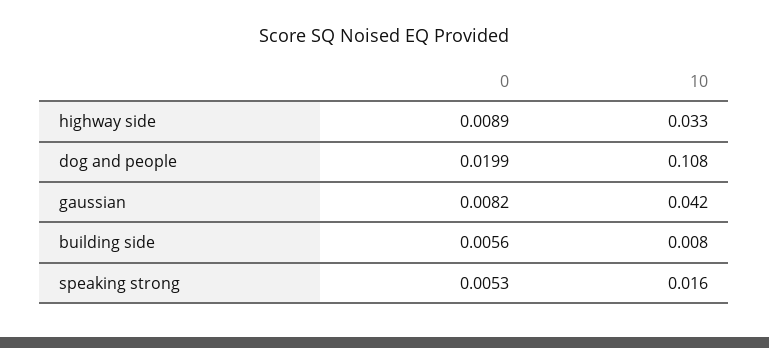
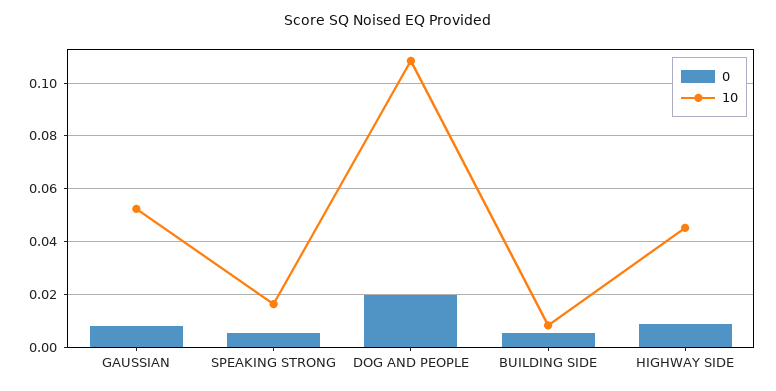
10, highway side: 0.033 -> 0.045
10, gaussian: 0.042 -> 0.0525

